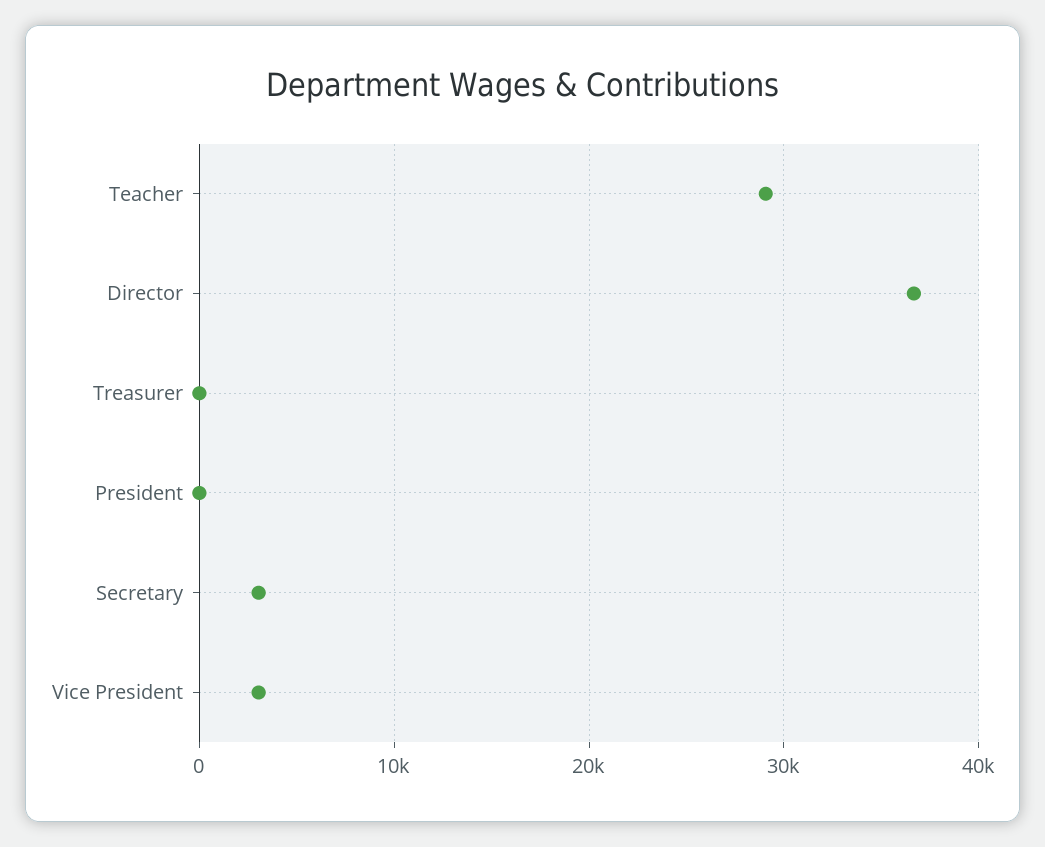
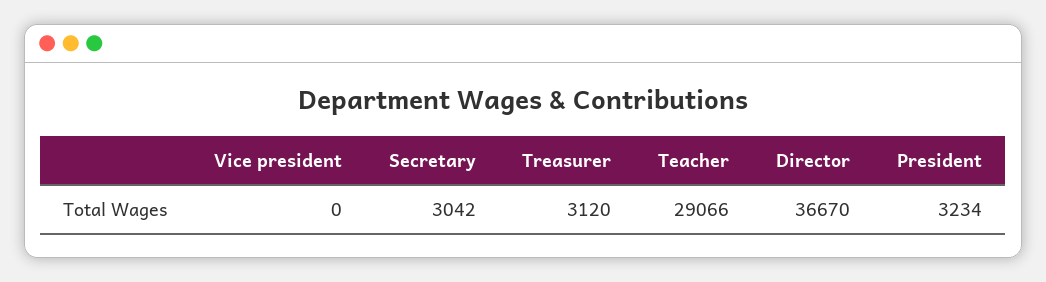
Treasurer: 0 -> 3120
President: 0 -> 3234
Vice President: 3000 -> 0

